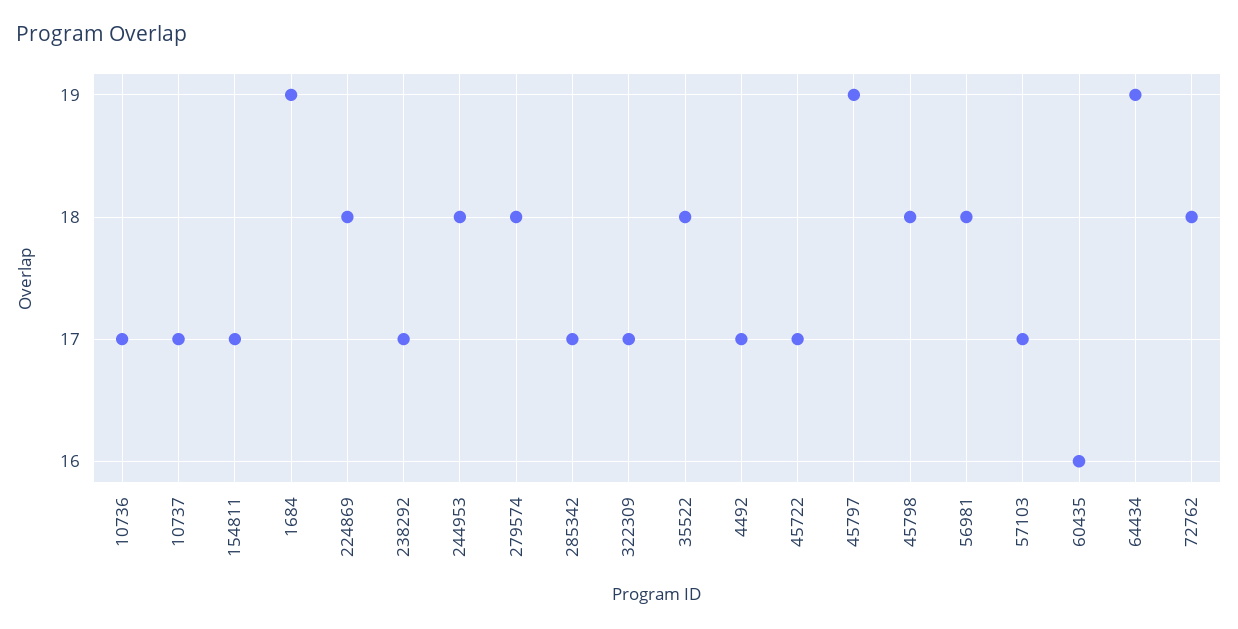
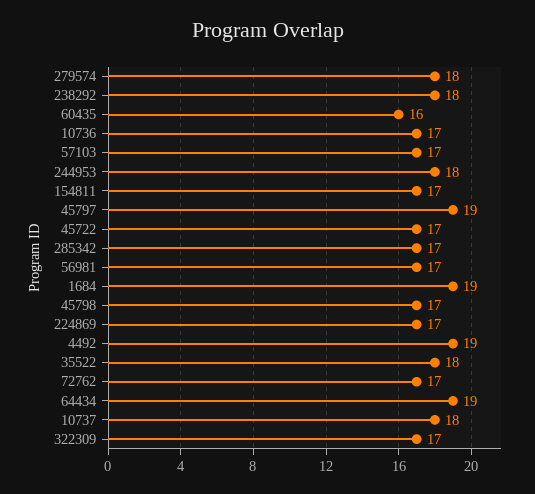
10737: 17 -> 18
224869: 18 -> 17
238292: 17 -> 18
4492: 17 -> 19
45798: 18 -> 17
56981: 18 -> 17
72762: 18 -> 17

